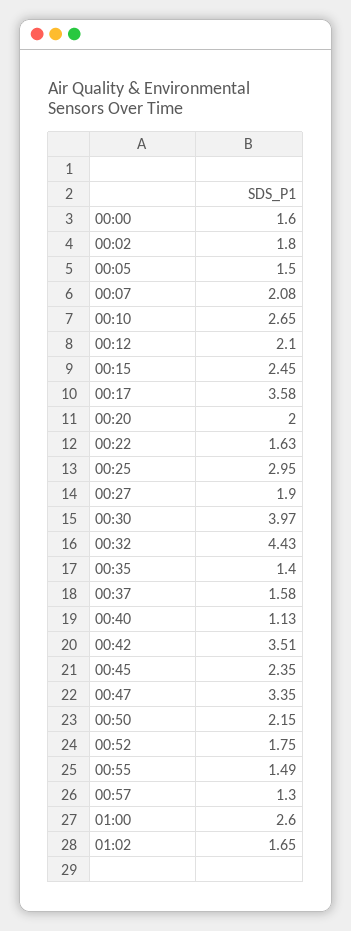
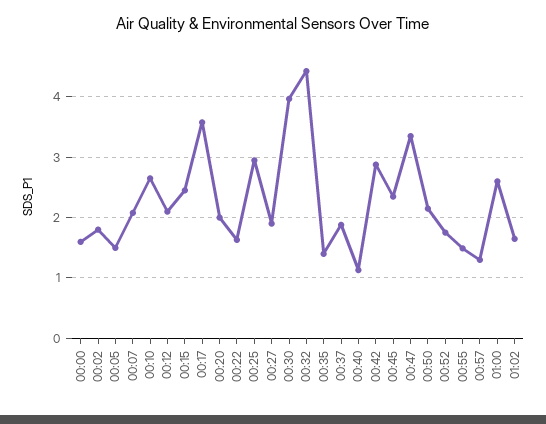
00:37: 1.58 -> 1.9
00:42: 3.51 -> 2.9

